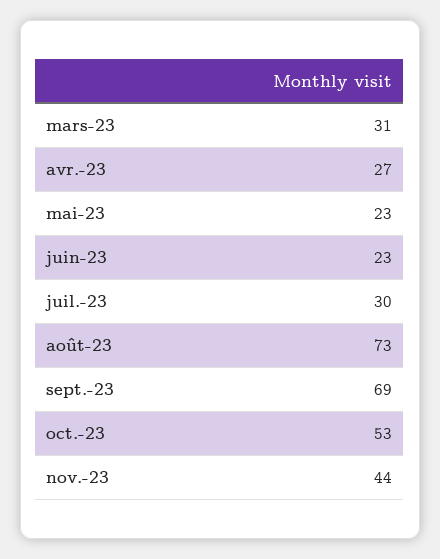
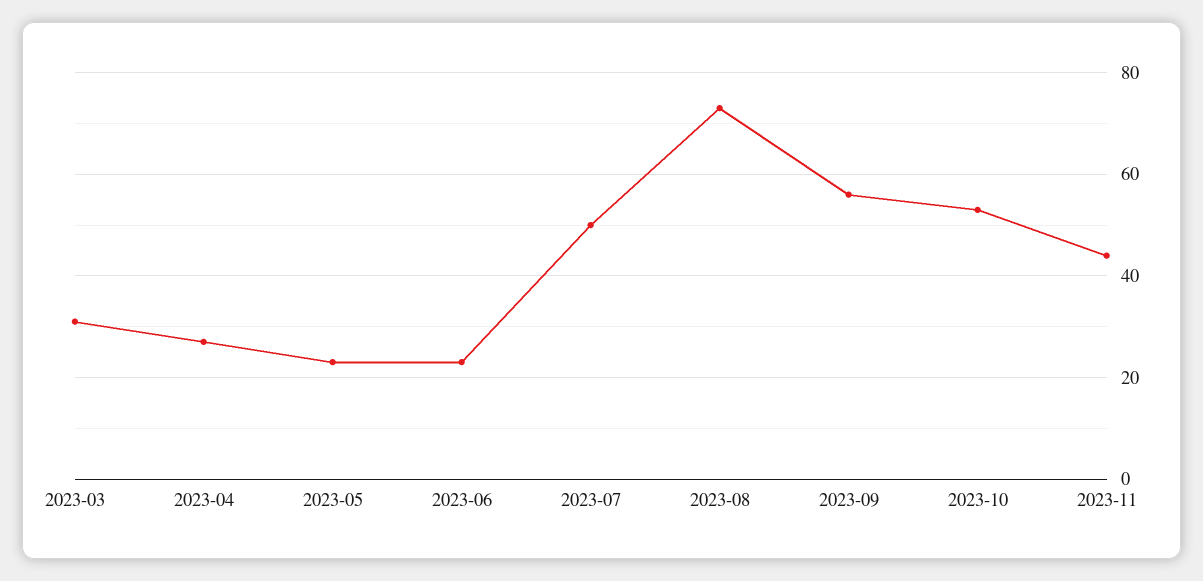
juil.-23: 30 -> 50
sept.-23: 69 -> 55

